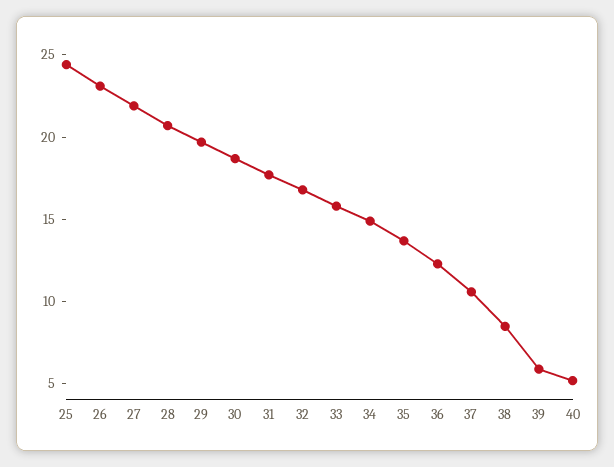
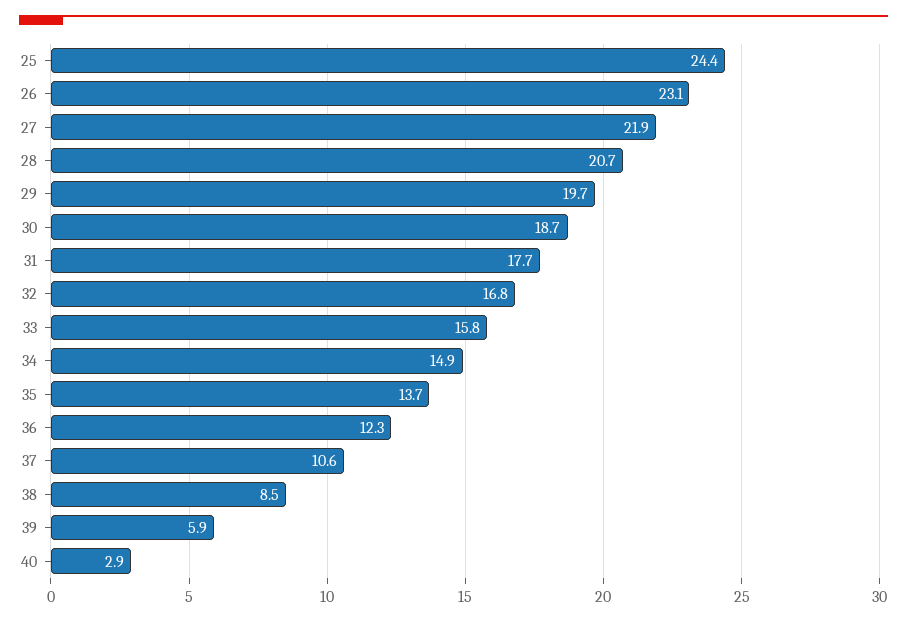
40: 5 -> 2.9

